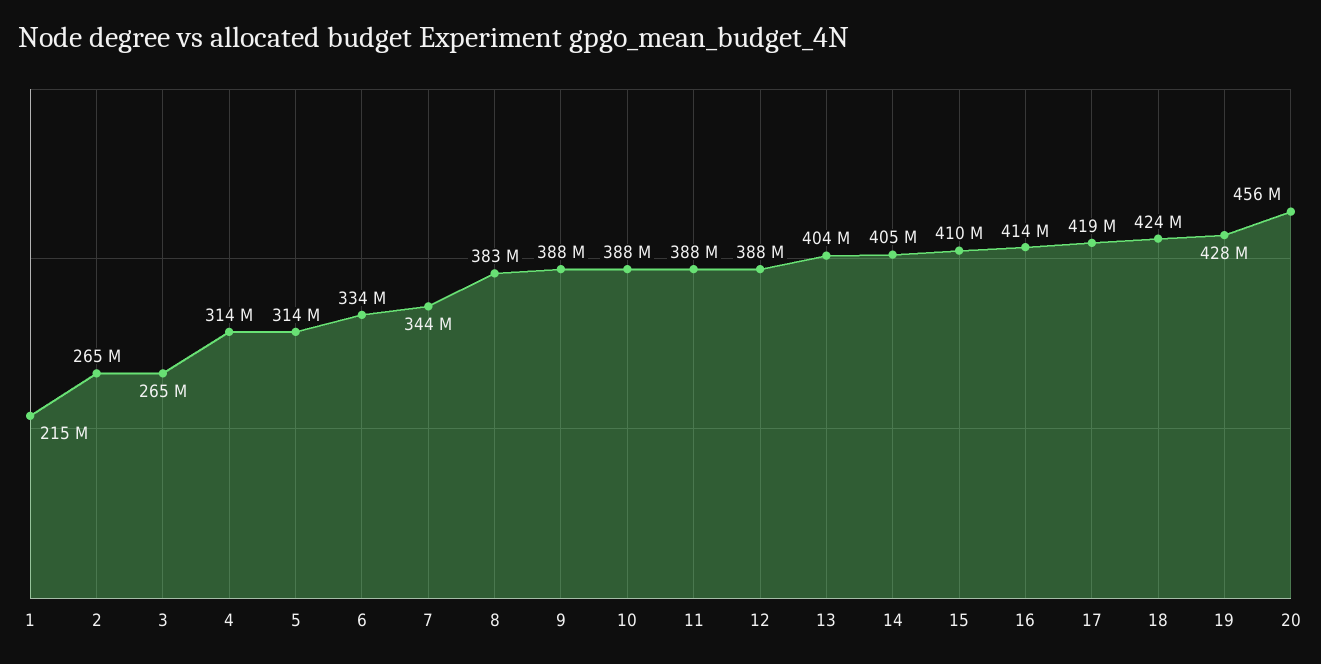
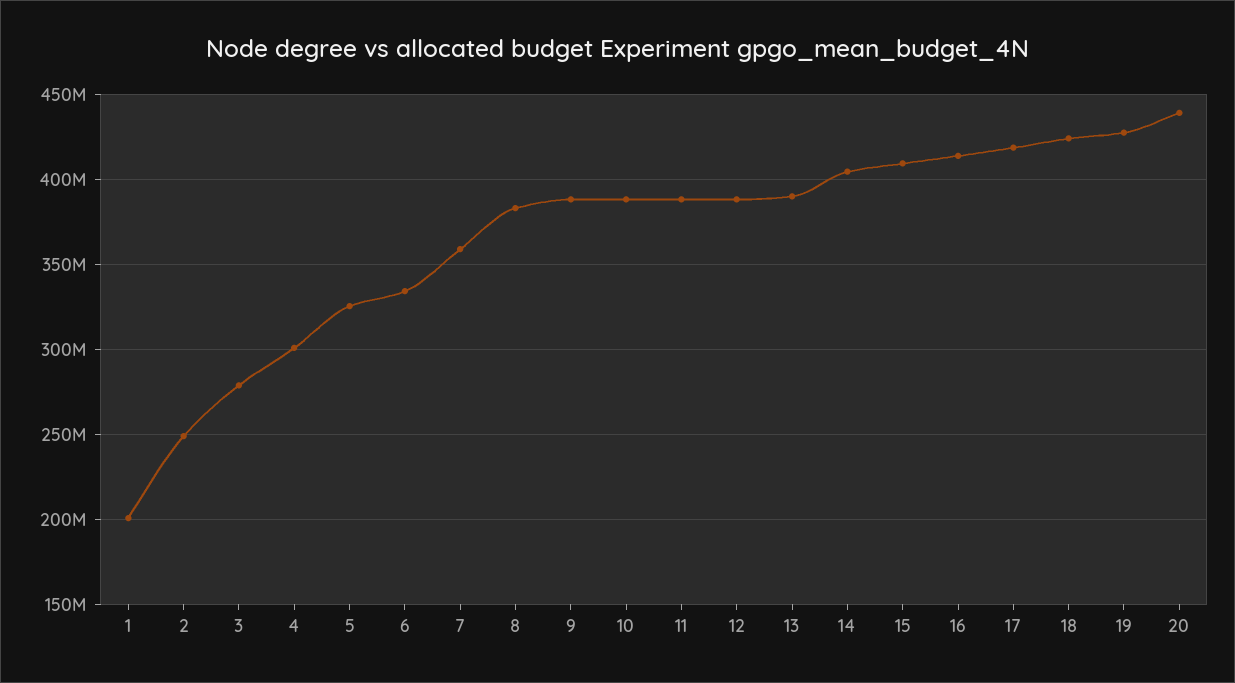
1: 215000000 -> 200000000
2: 265000000 -> 250000000
3: 265000000 -> 280000000
4: 314000000 -> 300000000
5: 314000000 -> 325000000
7: 344000000 -> 360000000
13: 404000000 -> 390000000
20: 456000000 -> 440000000

